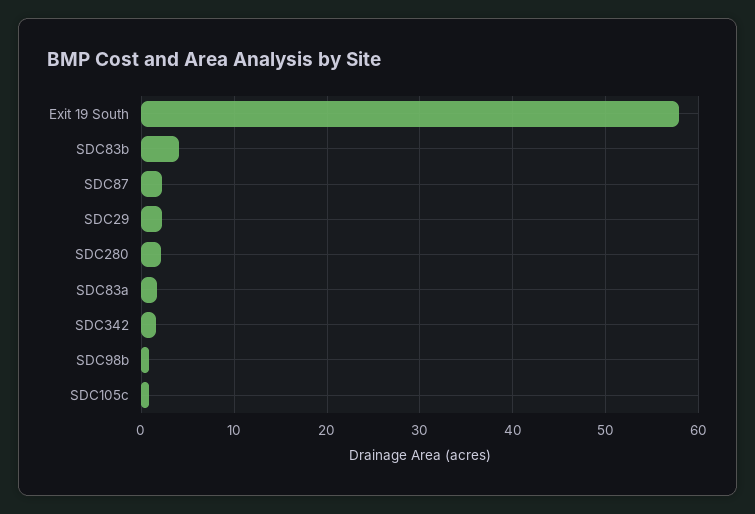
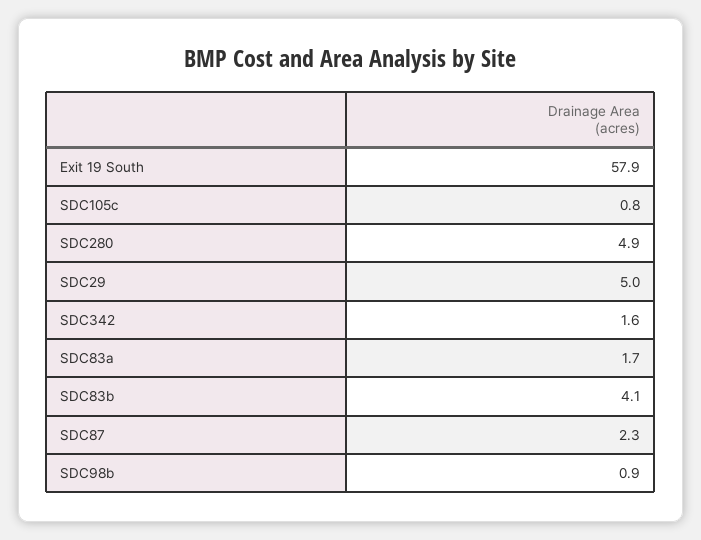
SDC29: 2 -> 5
SDC280: 2 -> 4.9

